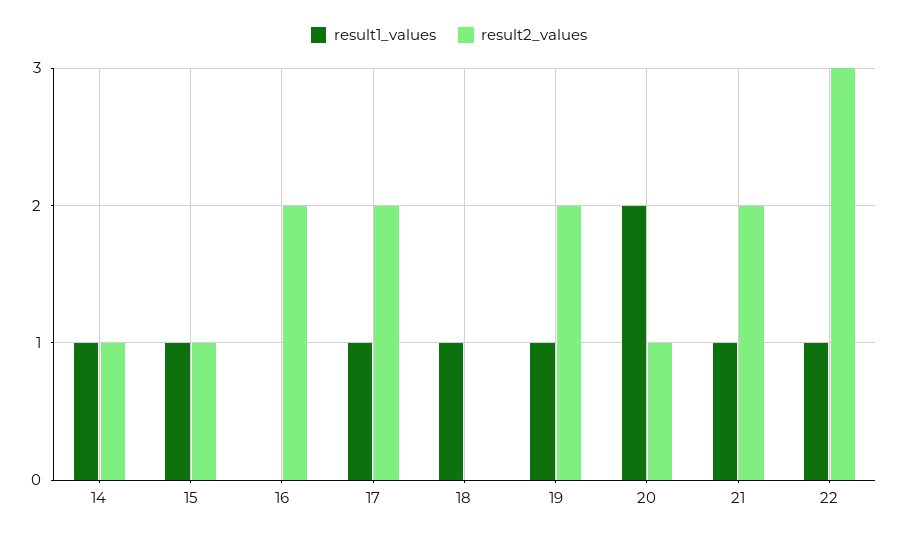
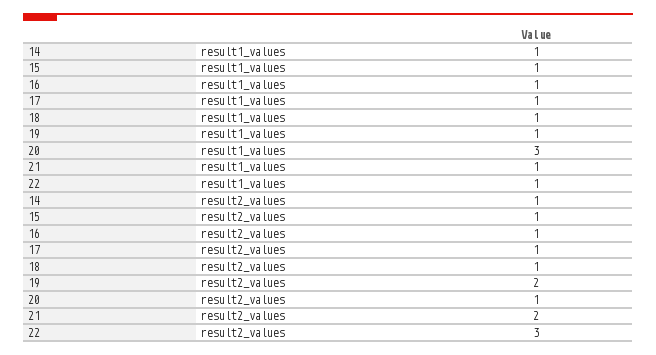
result1_values, 16: 0 -> 1
result2_values, 16: 2 -> 1
result2_values, 17: 2 -> 1
result2_values, 18: 0 -> 1
result1_values, 20: 2 -> 3

